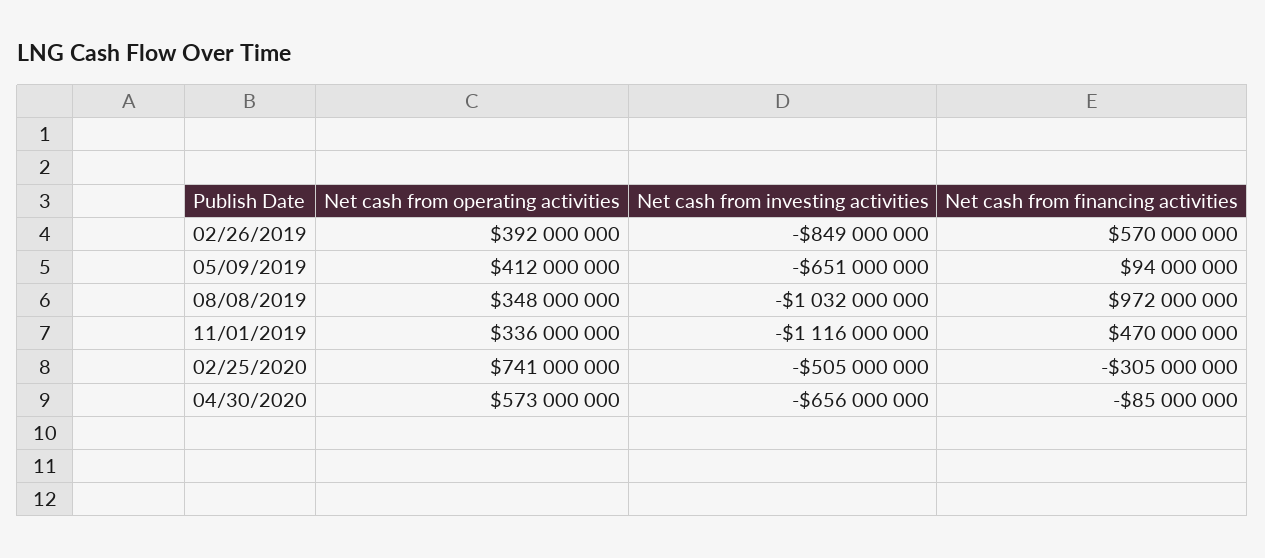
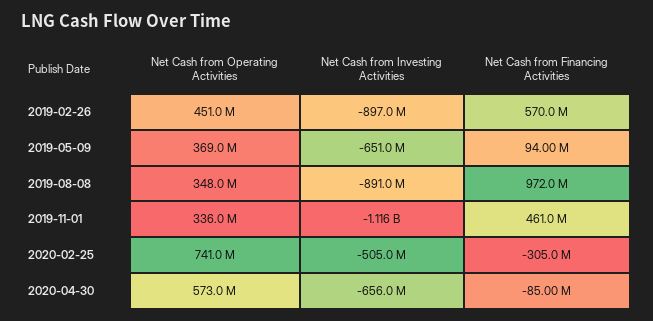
Net cash from operating activities, 02/26/2019: 392000000 -> 451000000
Net cash from investing activities, 02/26/2019: -849000000 -> -897000000
Net cash from operating activities, 05/09/2019: 412000000 -> 369000000
Net cash from investing activities, 08/08/2019: -1032000000 -> -891000000
Net cash from financing activities, 11/01/2019: 470000000 -> 461000000

